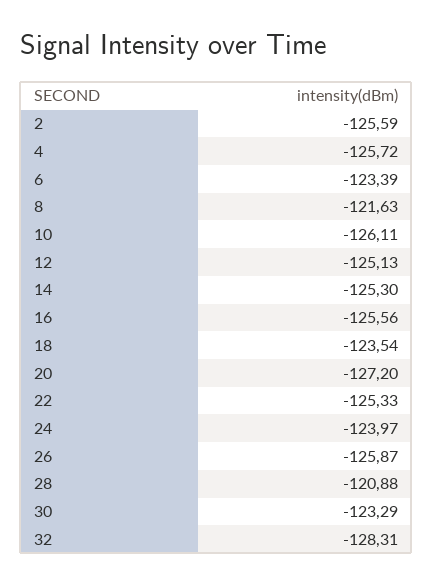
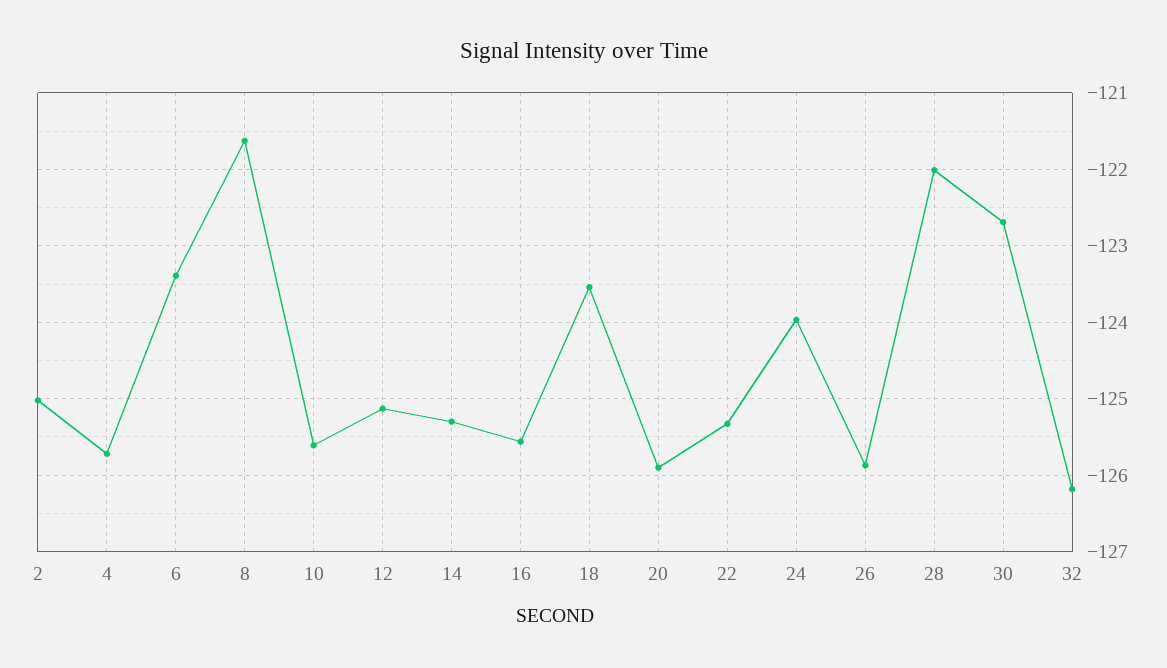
2: -125.59 -> -125
10: -126.11 -> -125.6
20: -127.2 -> -125.9
28: -120.88 -> -122
30: -123.29 -> -122.7
32: -128.31 -> -126.2

